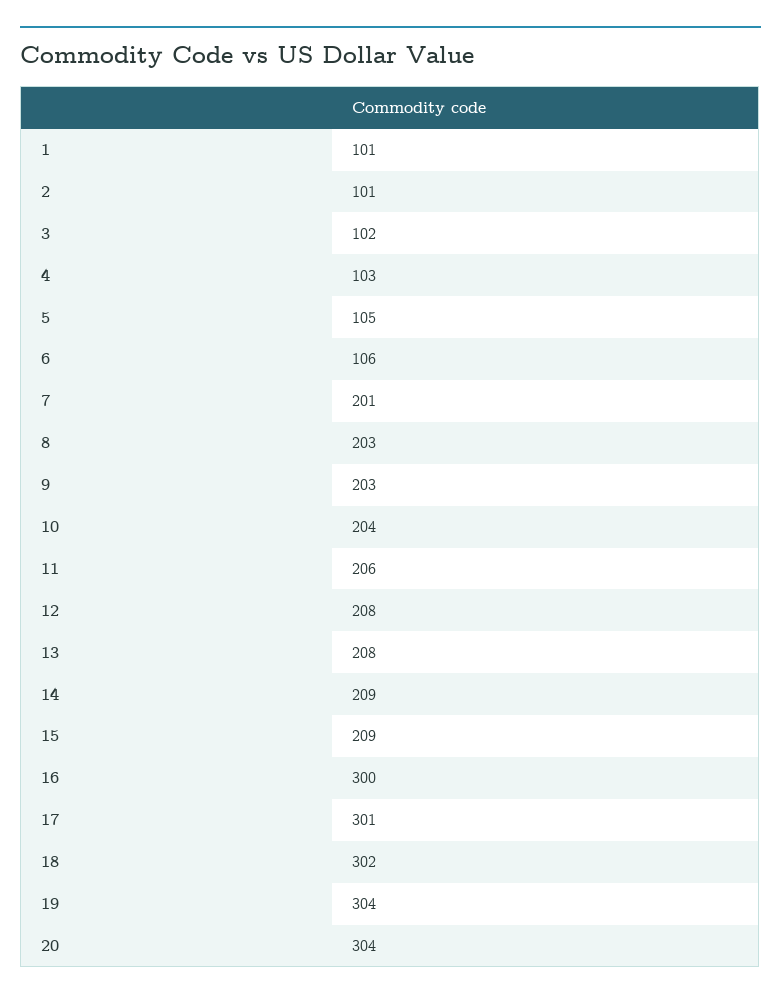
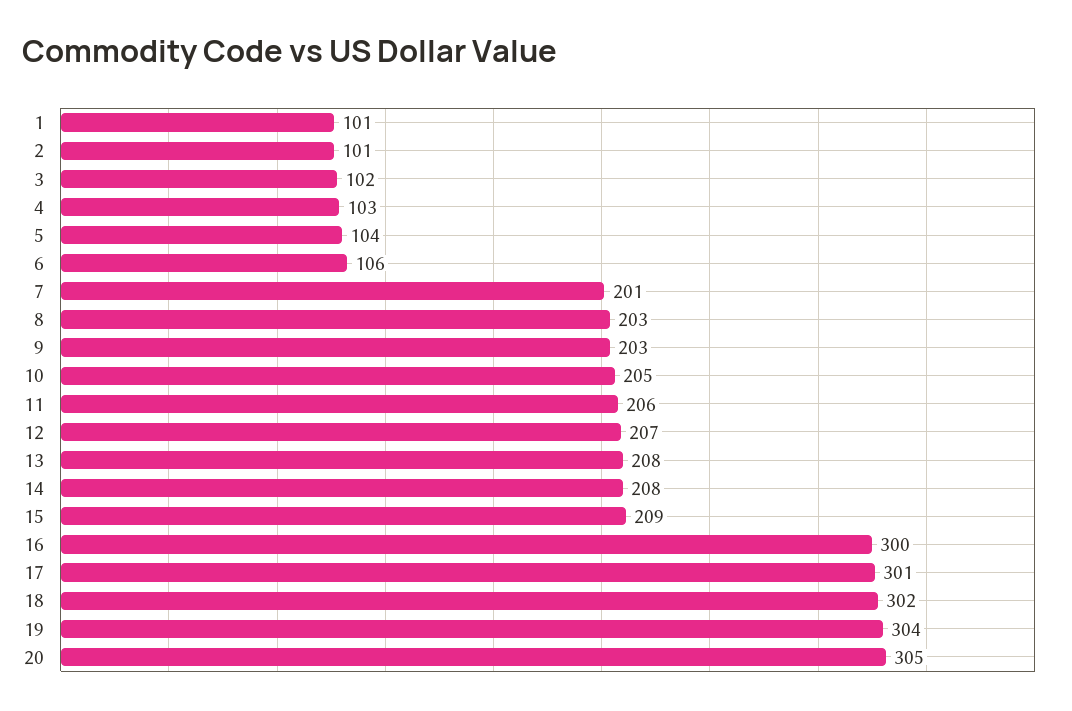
5: 105 -> 104
10: 204 -> 205
12: 208 -> 207
14: 209 -> 208
20: 304 -> 305

